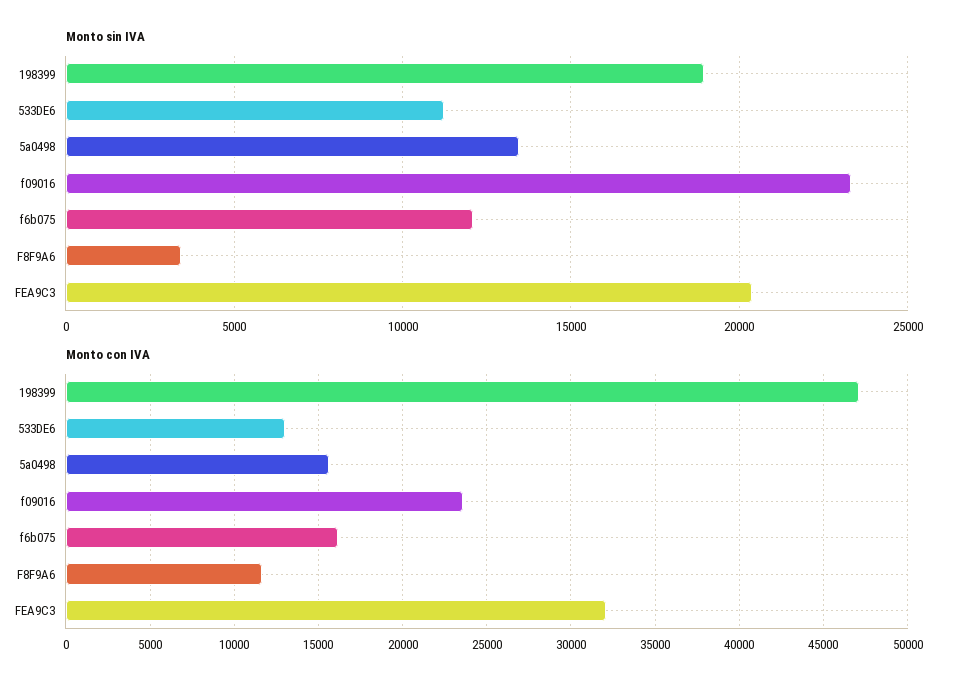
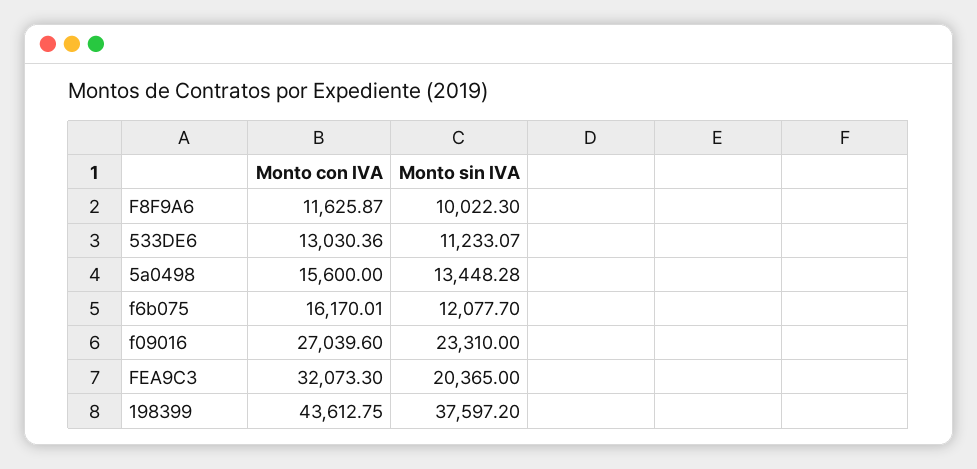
Monto sin IVA, 198399: 19000 -> 37597.2
Monto sin IVA, F8F9A6: 3500 -> 10022.3
Monto con IVA, 198399: 47000 -> 43612.75
Monto con IVA, f09016: 23500 -> 27039.6

